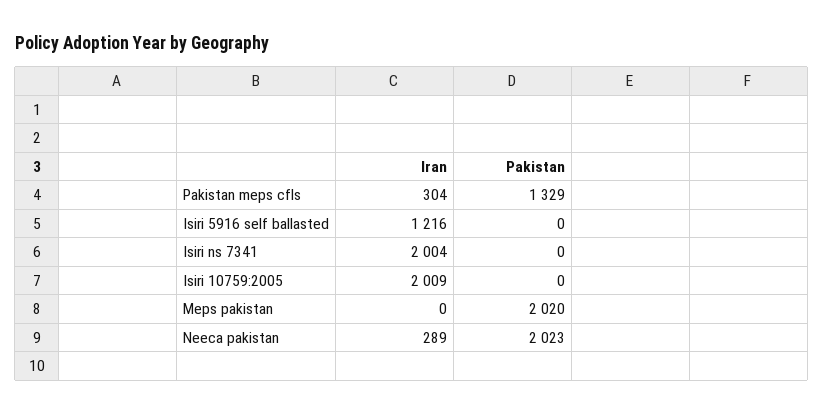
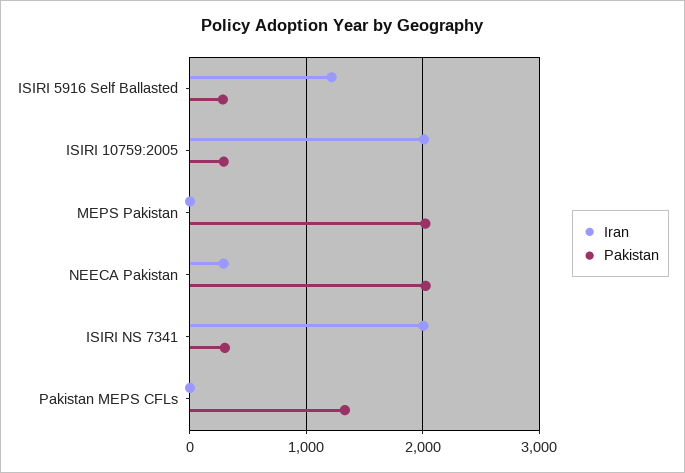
Iran, Pakistan meps cfls: 304 -> 0
Pakistan, Isiri 5916 self ballasted: 0 -> 300
Pakistan, Isiri ns 7341: 0 -> 300
Pakistan, Isiri 10759:2005: 0 -> 300

